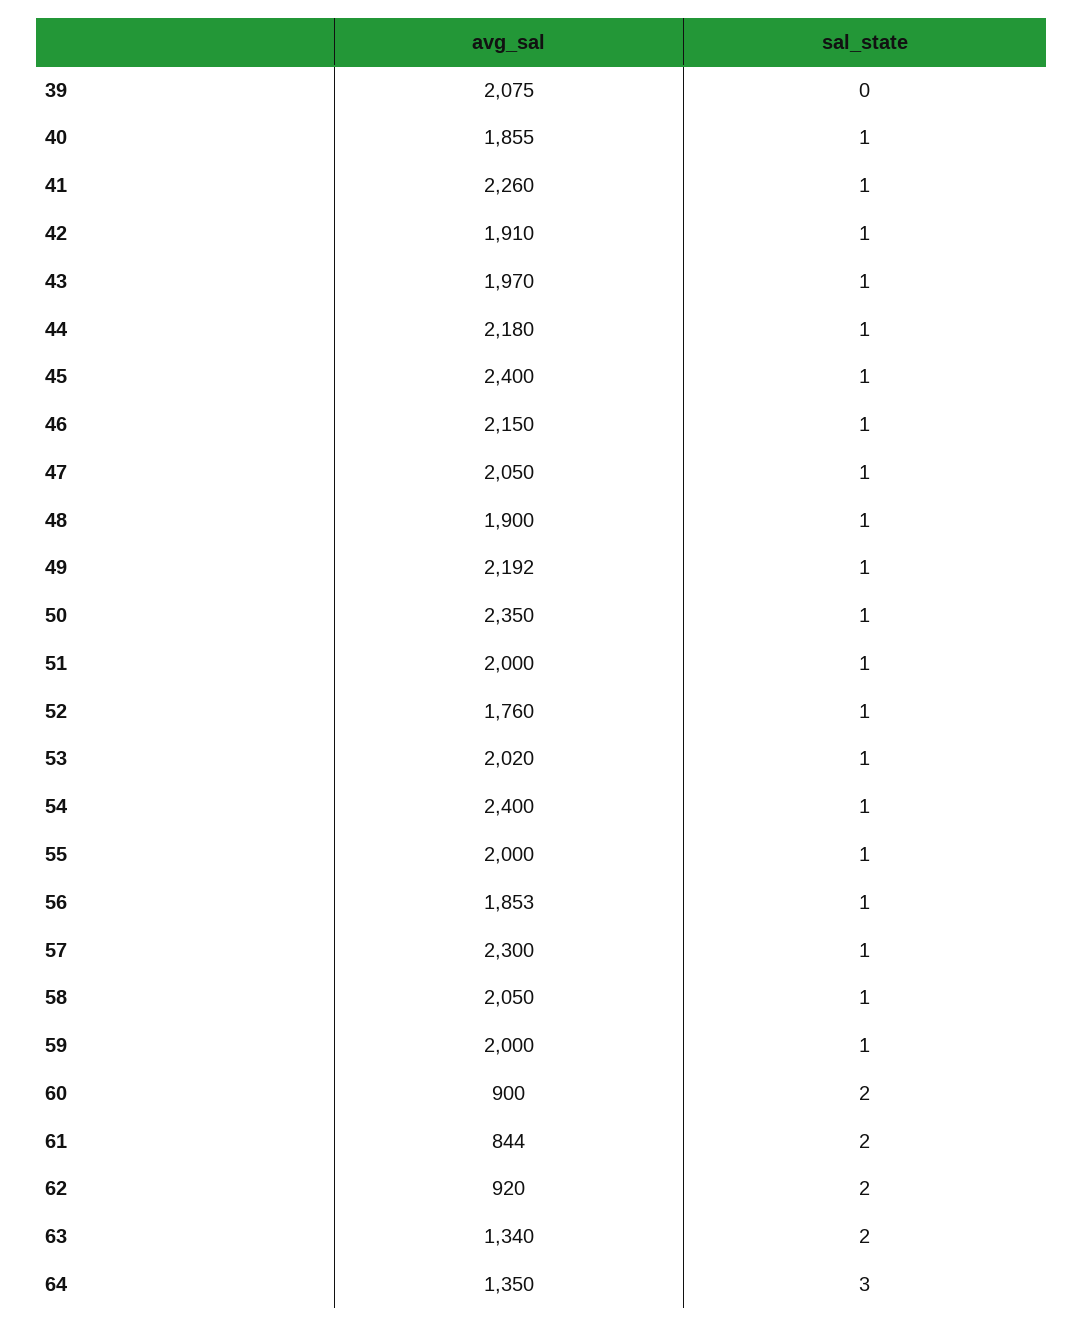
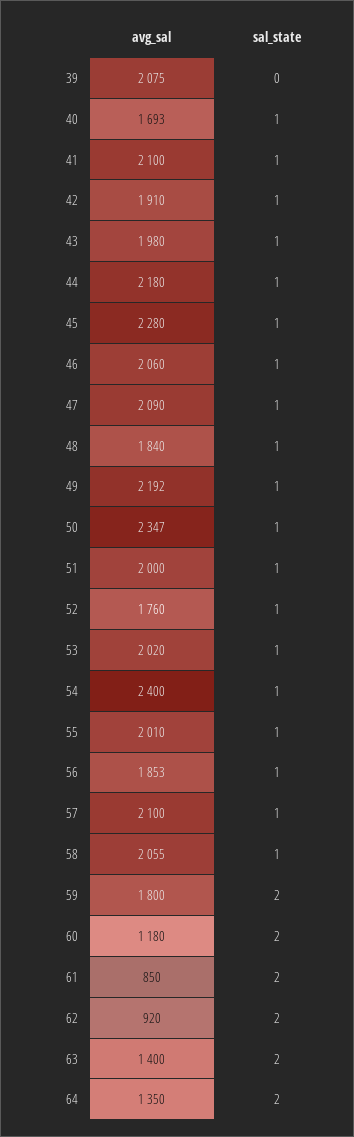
avg_sal, 40: 1855 -> 1693
avg_sal, 41: 2260 -> 2100
avg_sal, 43: 1970 -> 1980
avg_sal, 45: 2400 -> 2280
avg_sal, 46: 2150 -> 2060
avg_sal, 47: 2050 -> 2090
avg_sal, 48: 1900 -> 1840
avg_sal, 50: 2350 -> 2347
avg_sal, 55: 2000 -> 2010
avg_sal, 57: 2300 -> 2100
avg_sal, 58: 2050 -> 2055
avg_sal, 59: 2000 -> 1800
sal_state, 59: 1 -> 2
avg_sal, 60: 900 -> 1180
avg_sal, 61: 844 -> 850
avg_sal, 63: 1340 -> 1400
sal_state, 64: 3 -> 2

